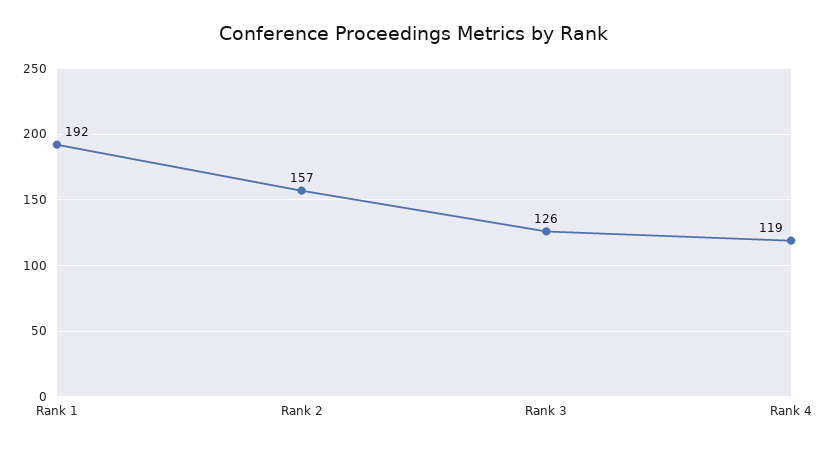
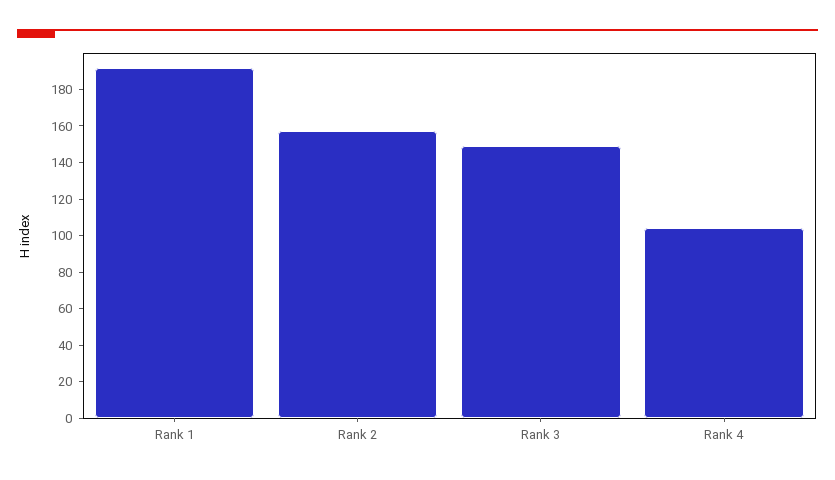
Rank 3: 126 -> 150
Rank 4: 119 -> 105

